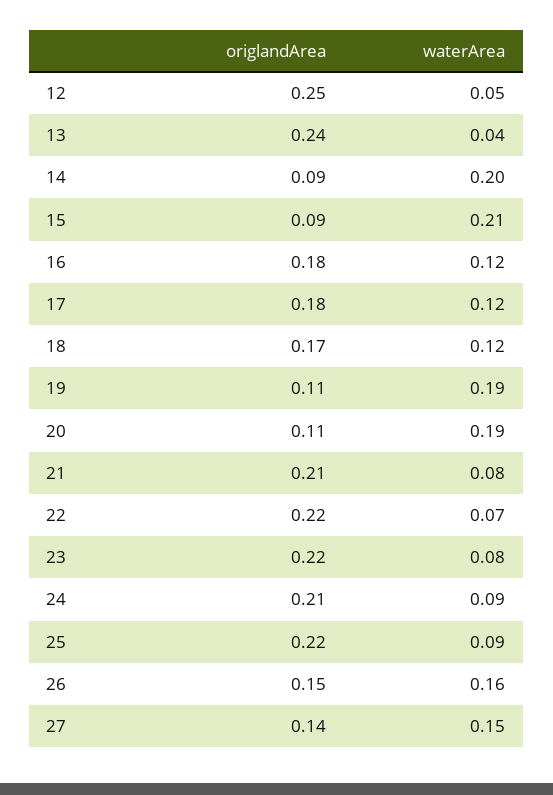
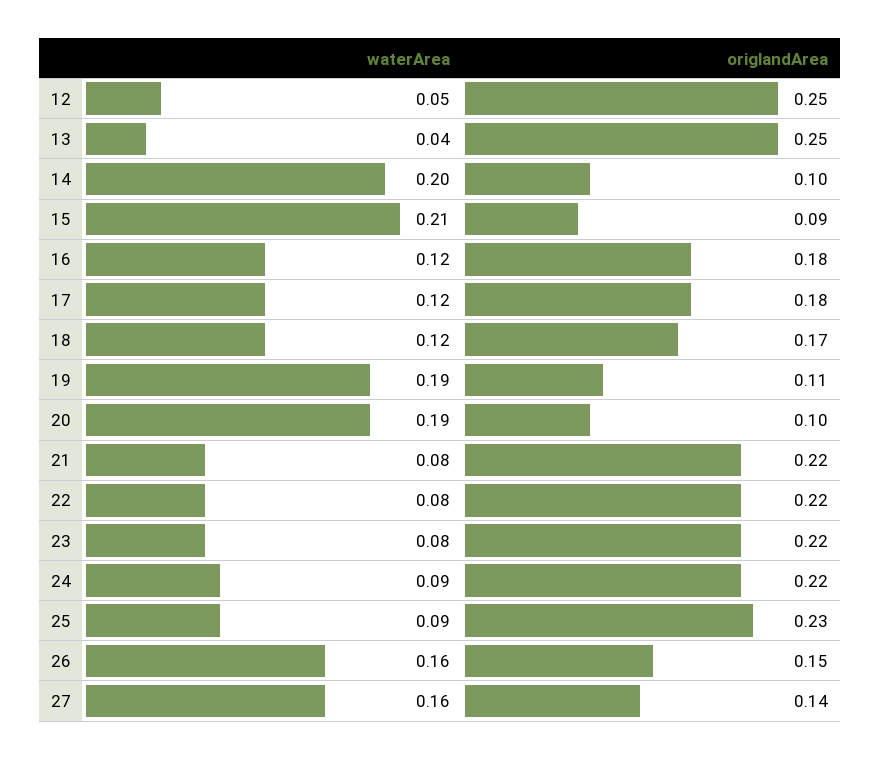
origlandArea, 13: 0.24 -> 0.25
origlandArea, 14: 0.09 -> 0.1
origlandArea, 20: 0.11 -> 0.1
origlandArea, 21: 0.21 -> 0.22
waterArea, 22: 0.07 -> 0.08
origlandArea, 24: 0.21 -> 0.22
origlandArea, 25: 0.22 -> 0.23
waterArea, 27: 0.15 -> 0.16

